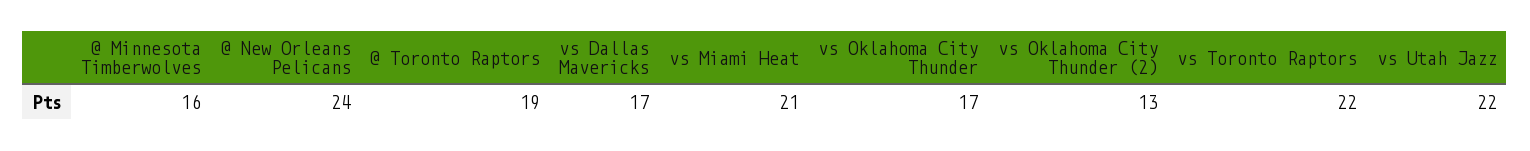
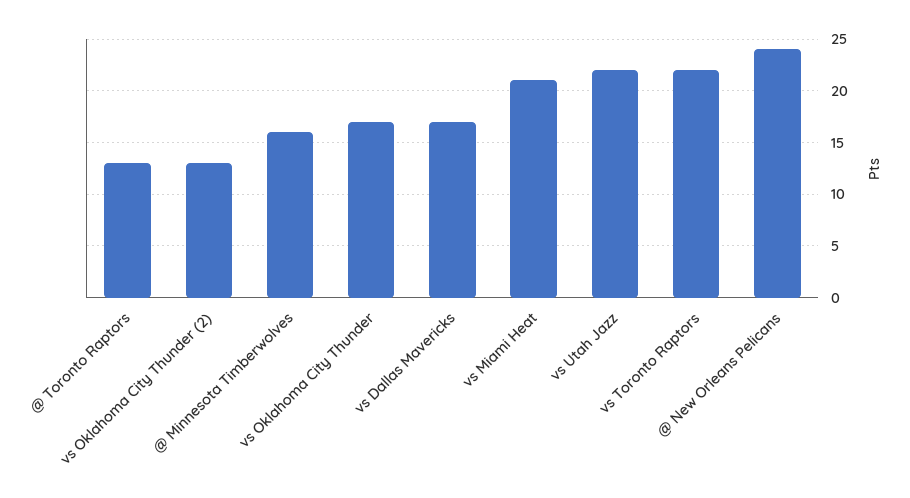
@ Toronto Raptors: 19 -> 13

